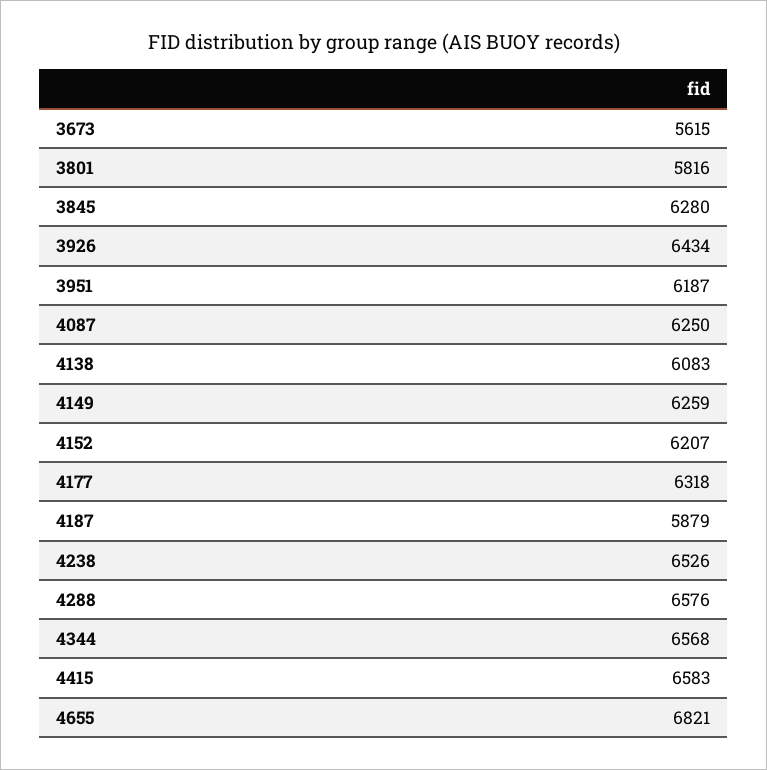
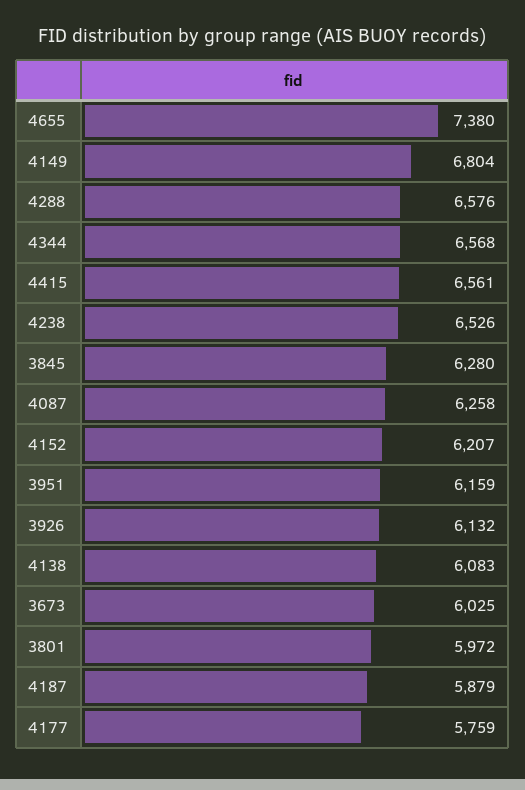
3673: 5615 -> 6025
3801: 5816 -> 5972
3926: 6434 -> 6132
3951: 6187 -> 6159
4087: 6250 -> 6258
4149: 6259 -> 6804
4177: 6318 -> 5759
4415: 6583 -> 6561
4655: 6821 -> 7380

